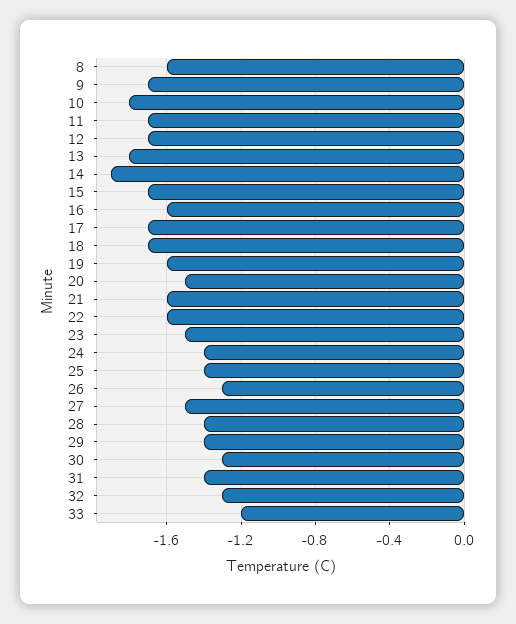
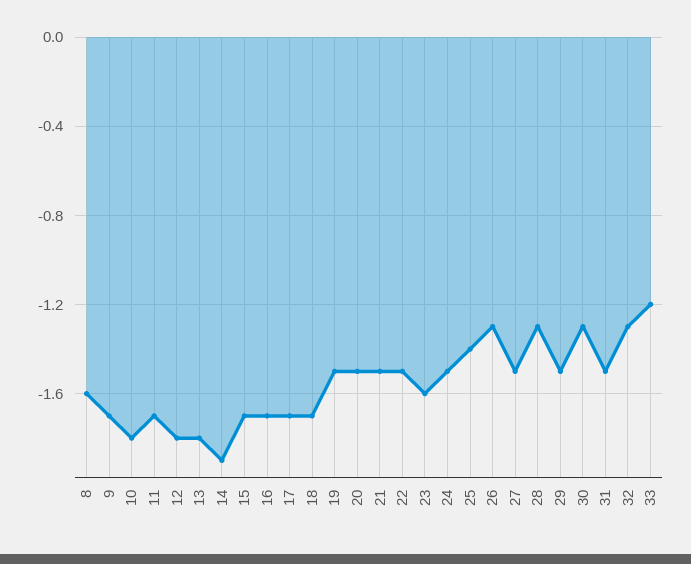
12: -1.7 -> -1.8
16: -1.6 -> -1.7
19: -1.6 -> -1.5
21: -1.6 -> -1.5
22: -1.6 -> -1.5
23: -1.5 -> -1.6
24: -1.4 -> -1.5
28: -1.4 -> -1.3
29: -1.4 -> -1.5
31: -1.4 -> -1.5

